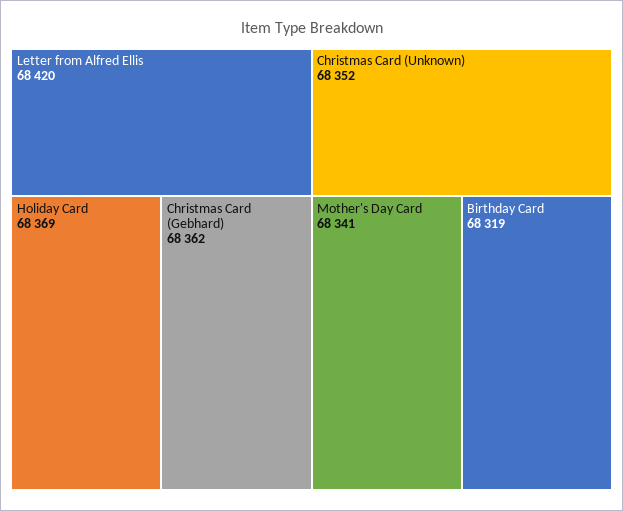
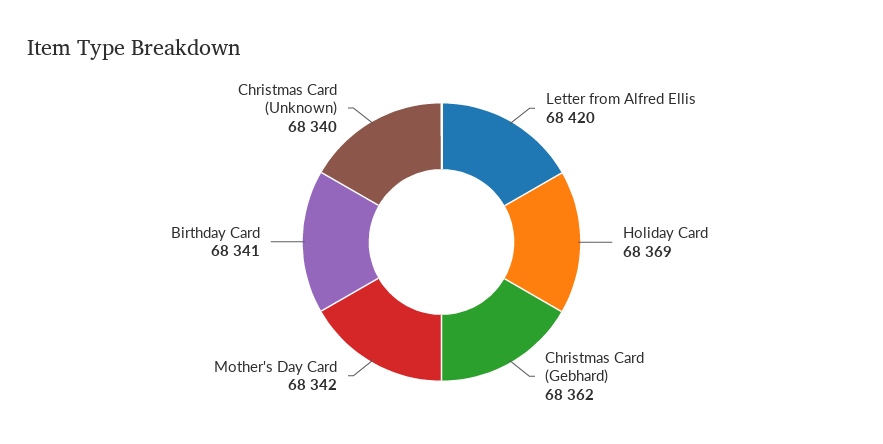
Christmas Card (Unknown): 68352 -> 68340
Mother's Day Card: 68341 -> 68342
Birthday Card: 68319 -> 68341

